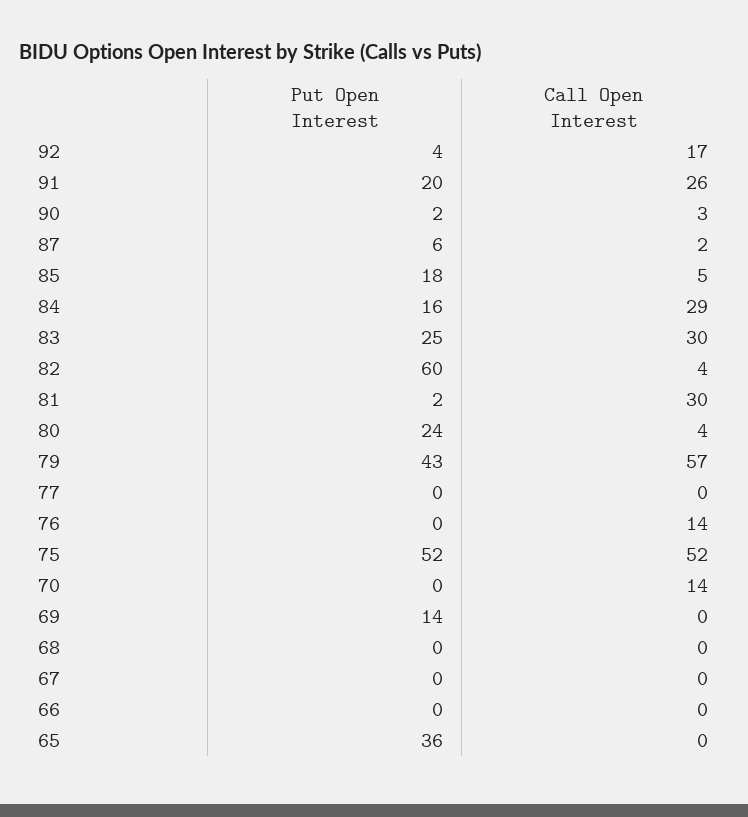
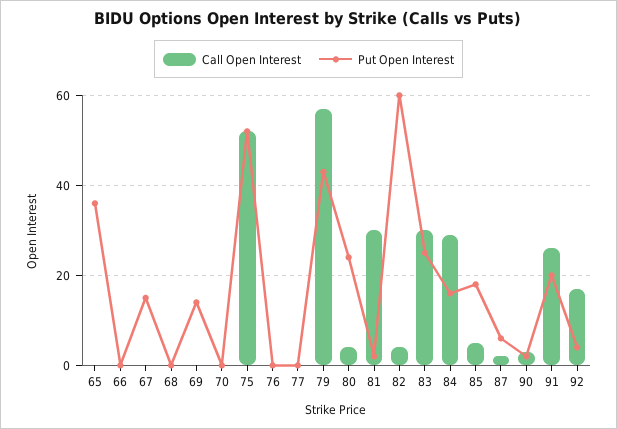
Call Open Interest, 76: 14 -> 0
Call Open Interest, 70: 14 -> 0
Put Open Interest, 67: 0 -> 15

